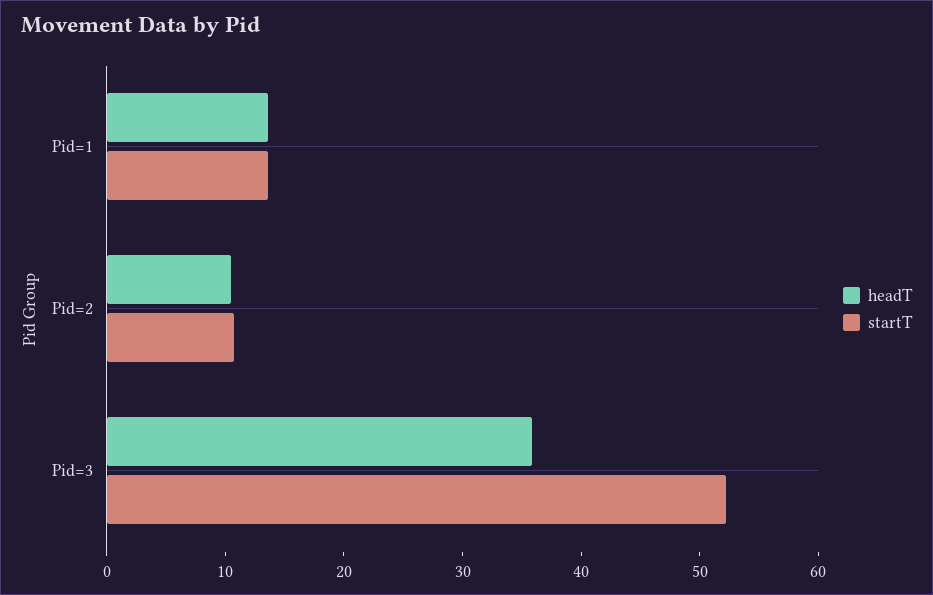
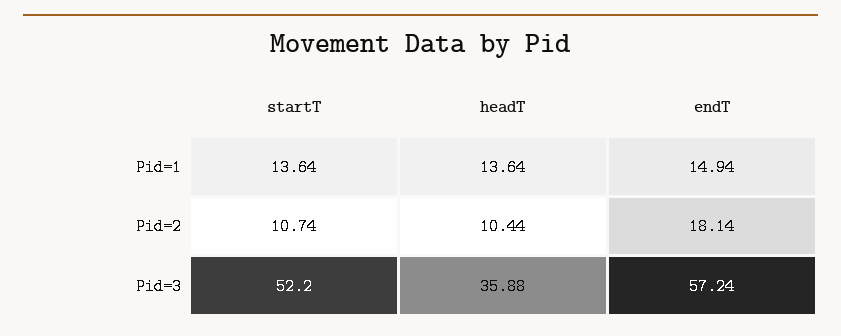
endT, Pid=1: none -> 14.94
endT, Pid=2: none -> 18.14
endT, Pid=3: none -> 57.24

